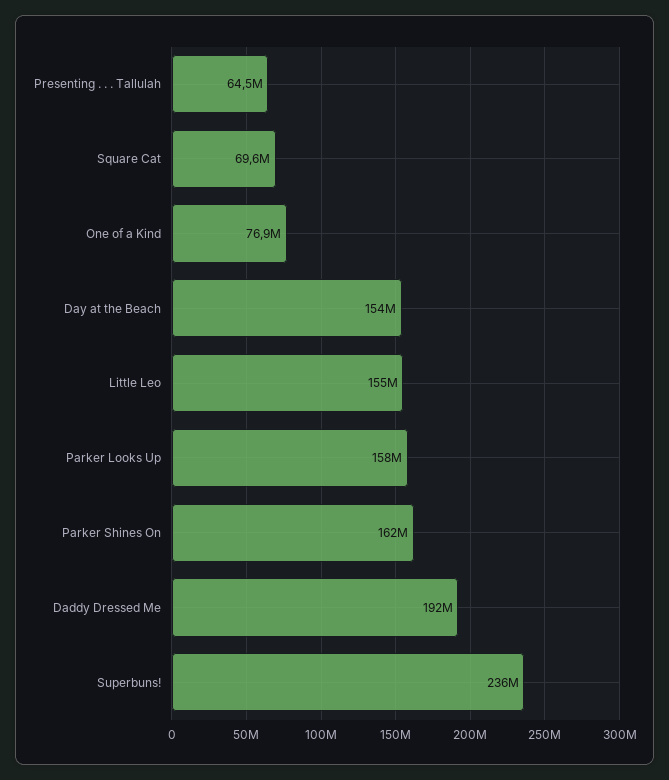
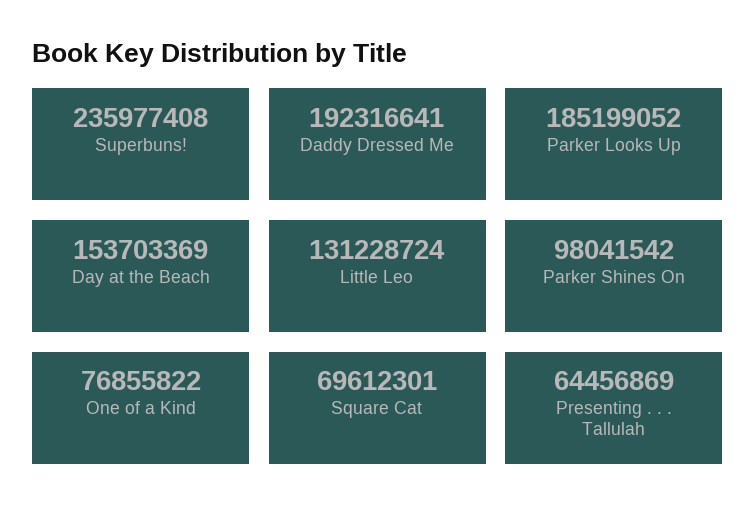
Little Leo: 155000000 -> 131228724
Parker Looks Up: 158000000 -> 185199052
Parker Shines On: 162000000 -> 98041542

